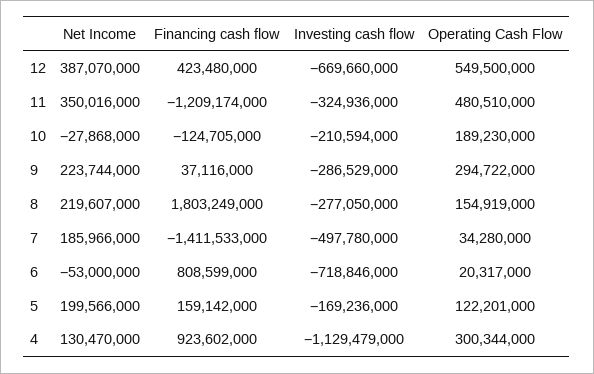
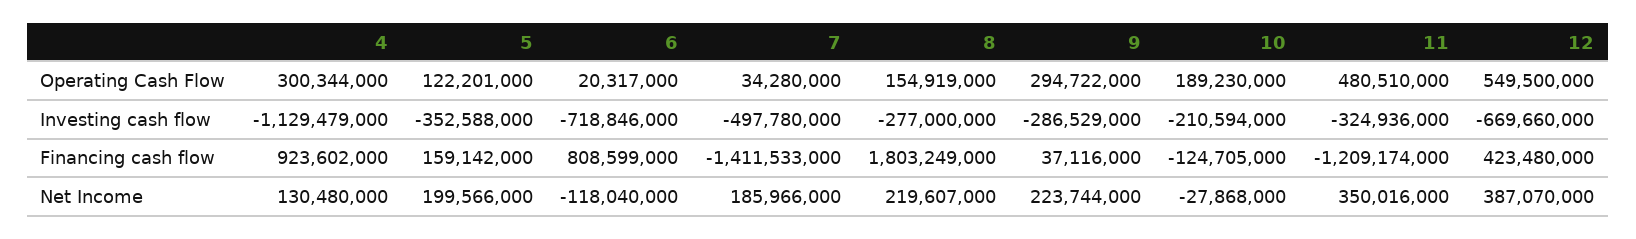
Investing cash flow, 8: -277050000 -> -277000000
Net Income, 6: -53000000 -> -118040000
Investing cash flow, 5: -169236000 -> -352588000
Net Income, 4: 130470000 -> 130480000

